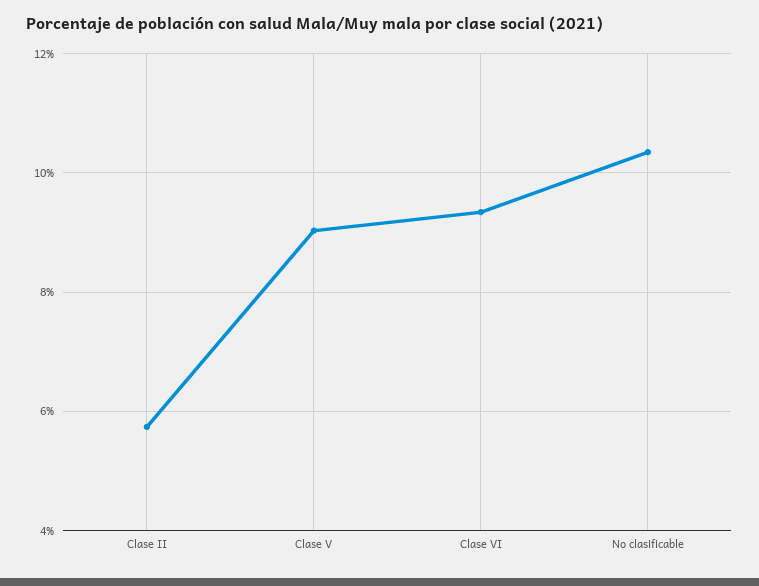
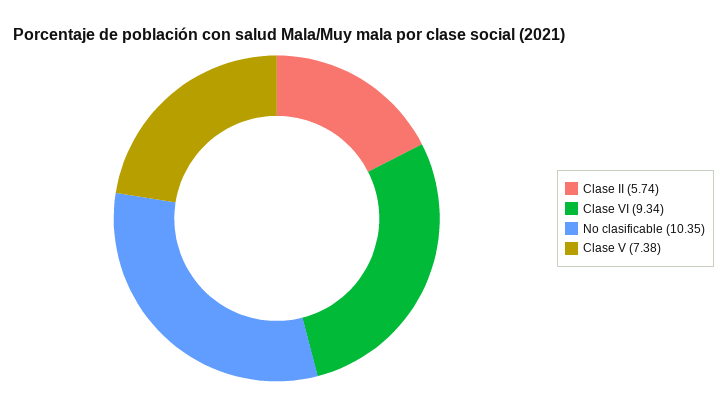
Clase V: 9 -> 7.38

